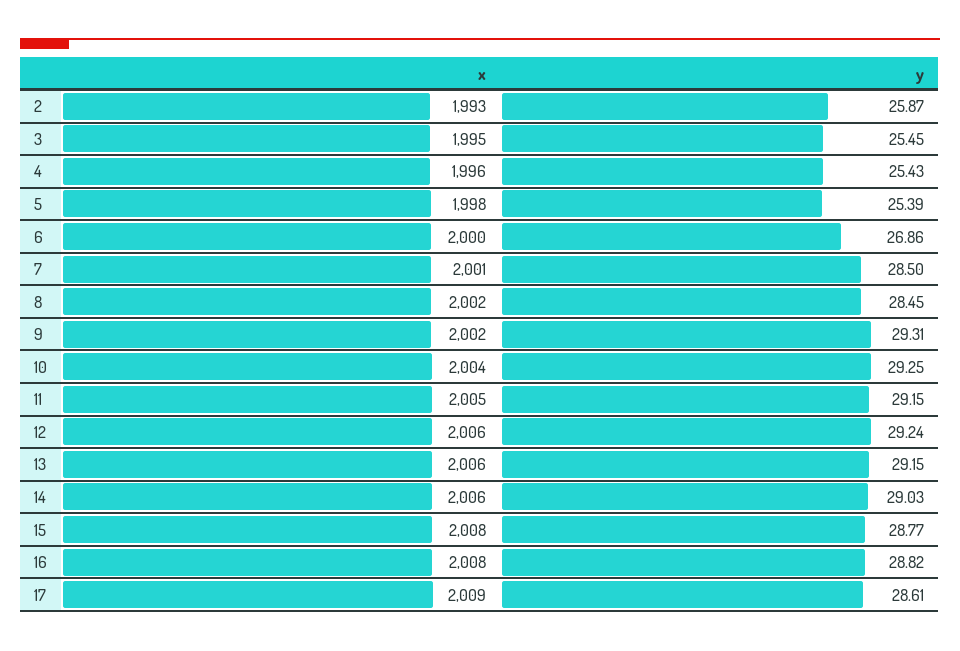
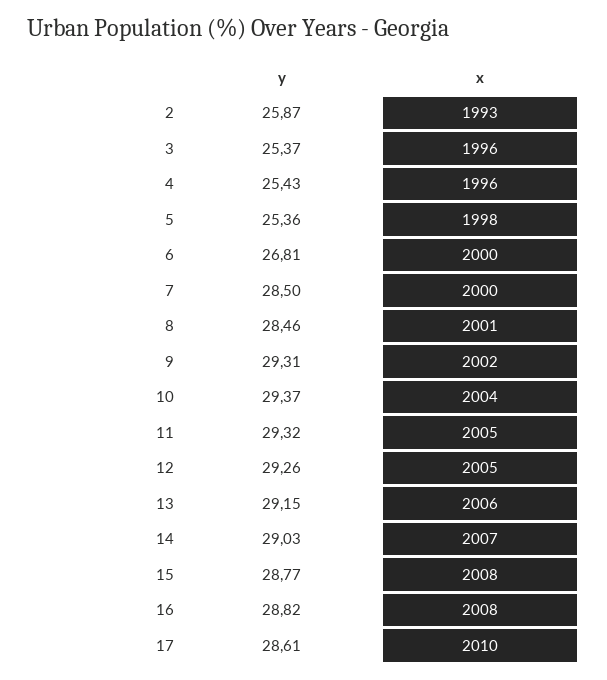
x, 3: 1995 -> 1996
y, 3: 25.45 -> 25.37
y, 5: 25.39 -> 25.36
y, 6: 26.86 -> 26.81
x, 7: 2001 -> 2000
x, 8: 2002 -> 2001
y, 8: 28.45 -> 28.46
y, 10: 29.25 -> 29.37
y, 11: 29.15 -> 29.32
x, 12: 2006 -> 2005
y, 12: 29.24 -> 29.26
x, 14: 2006 -> 2007
x, 17: 2009 -> 2010

